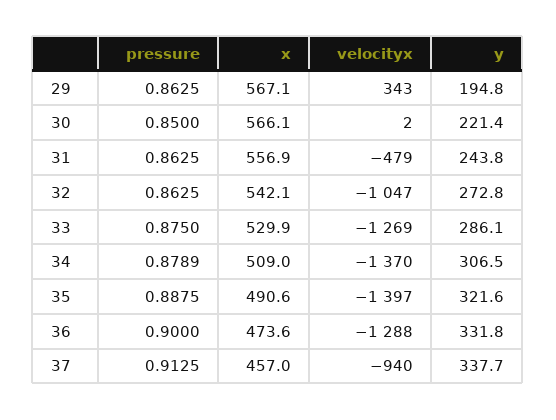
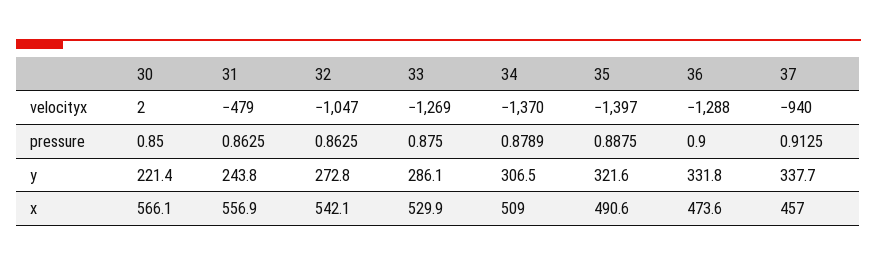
pressure, 29: 0.8625 -> none
x, 29: 567.1 -> none
velocityx, 29: 343 -> none
y, 29: 194.8 -> none

